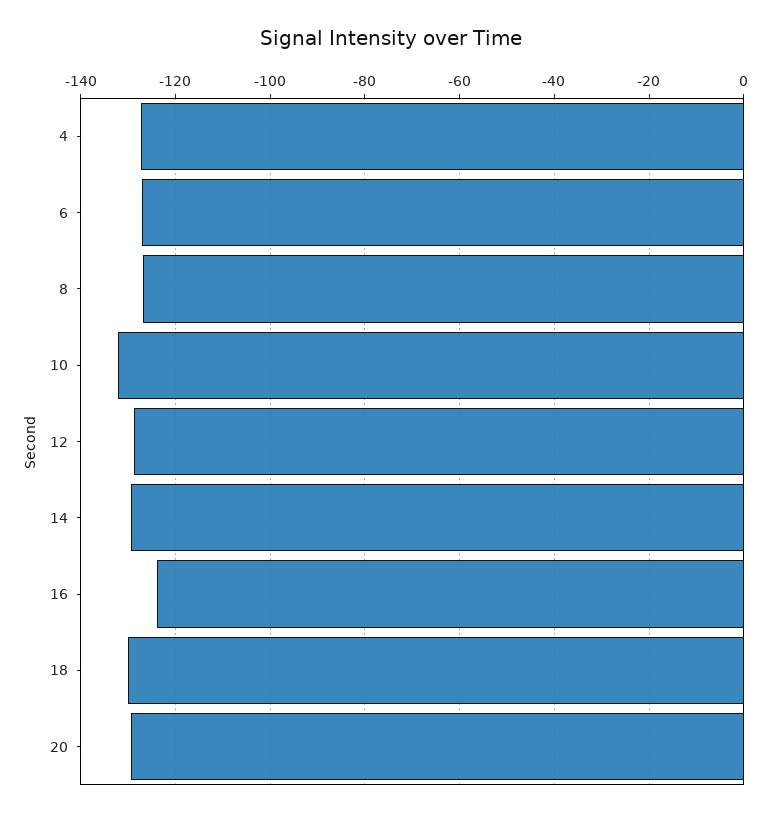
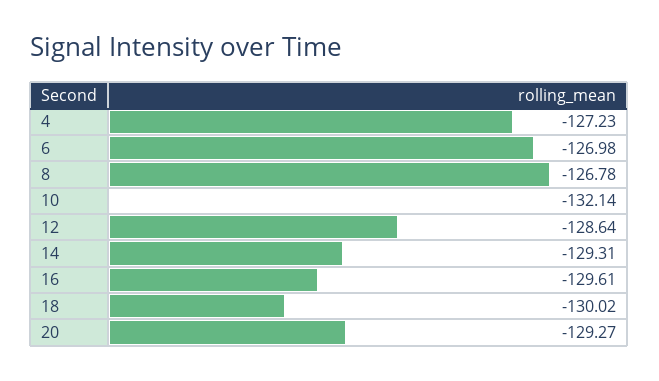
16: -124 -> -129.61

